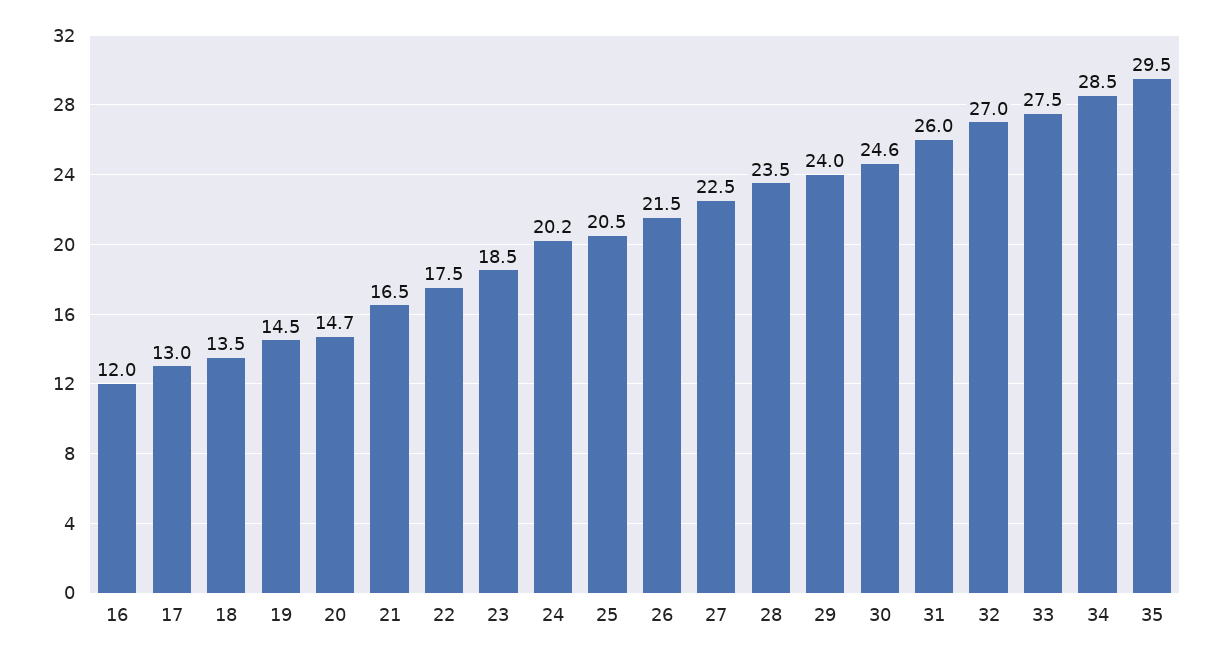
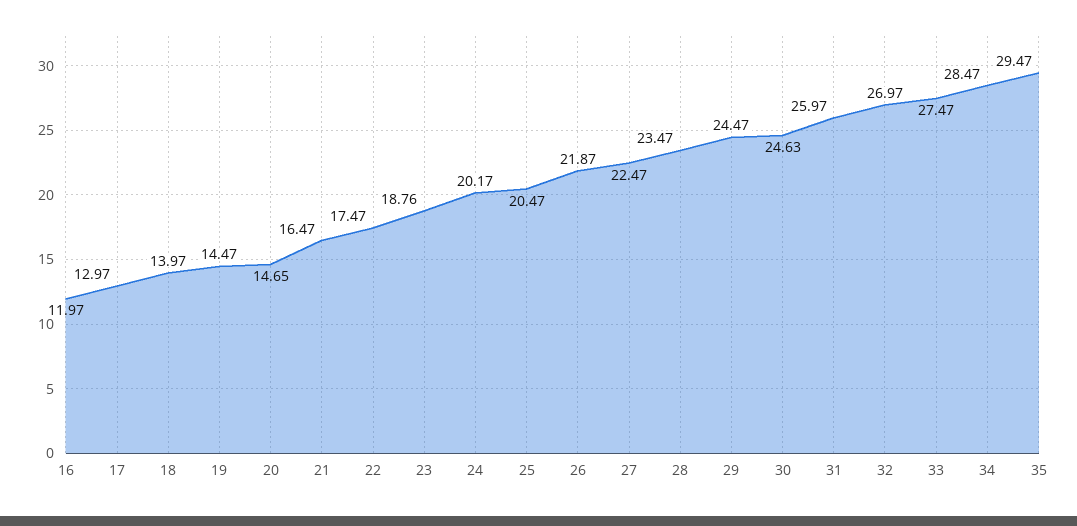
18: 13.5 -> 13.97
23: 18.5 -> 18.76
26: 21.5 -> 21.87
29: 24 -> 24.47

